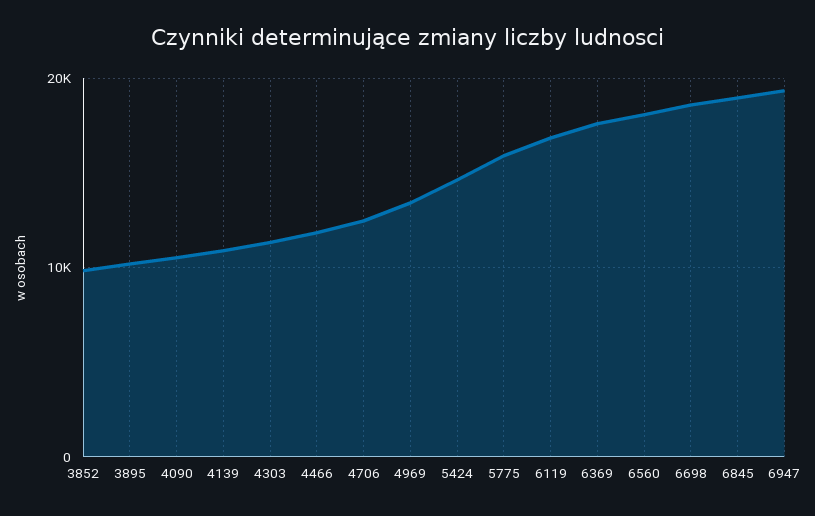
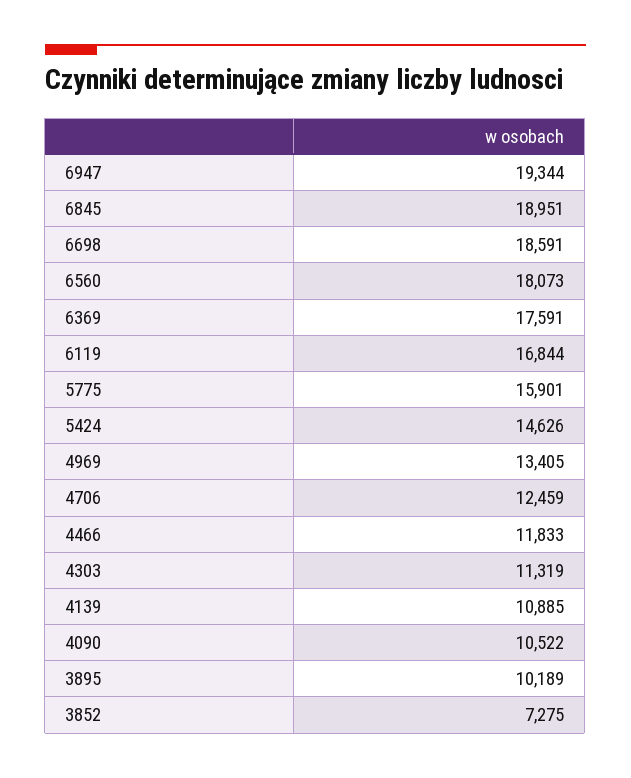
3852: 10000 -> 7275

